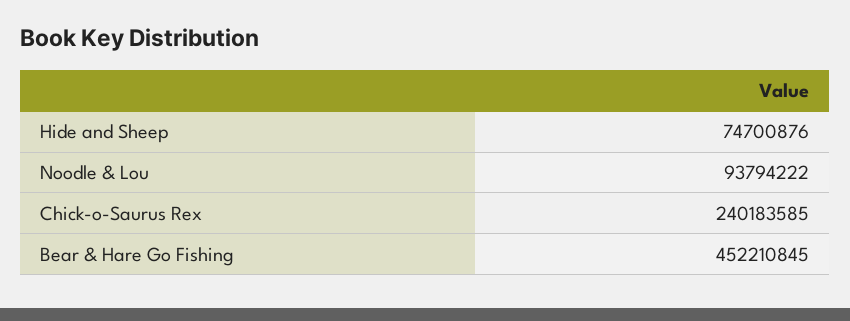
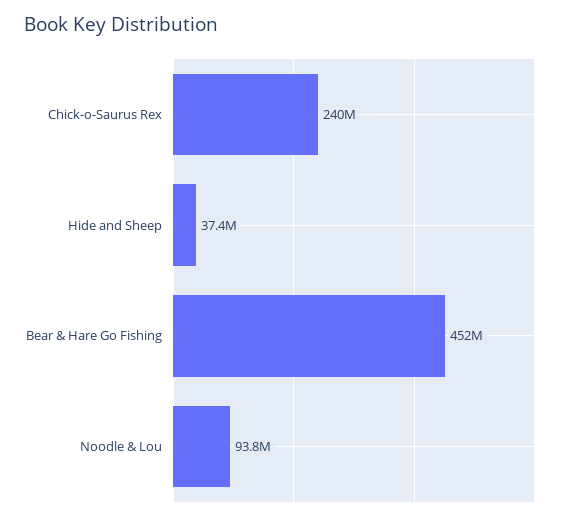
Hide and Sheep: 74700876 -> 37400000

